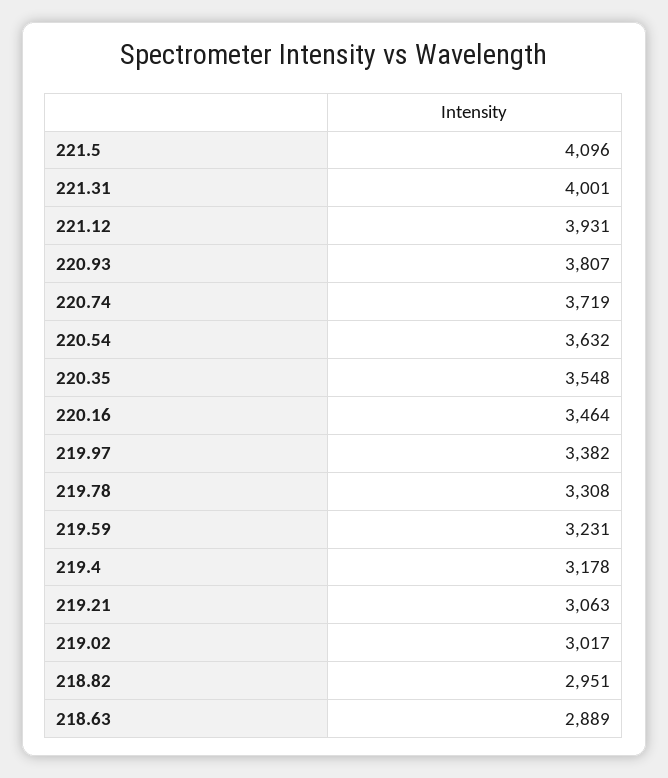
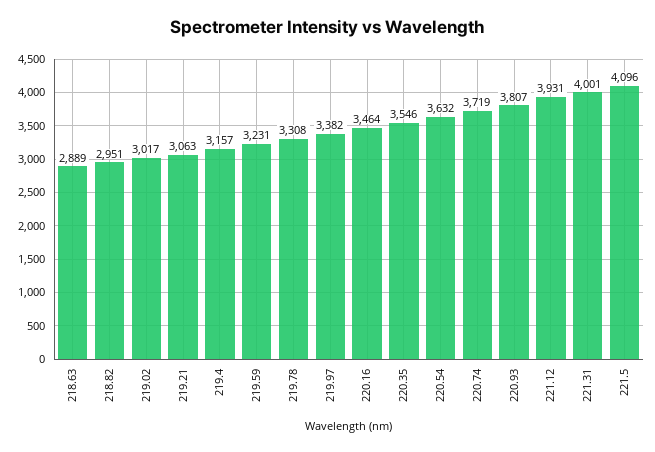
220.35: 3548 -> 3546
219.4: 3178 -> 3157

